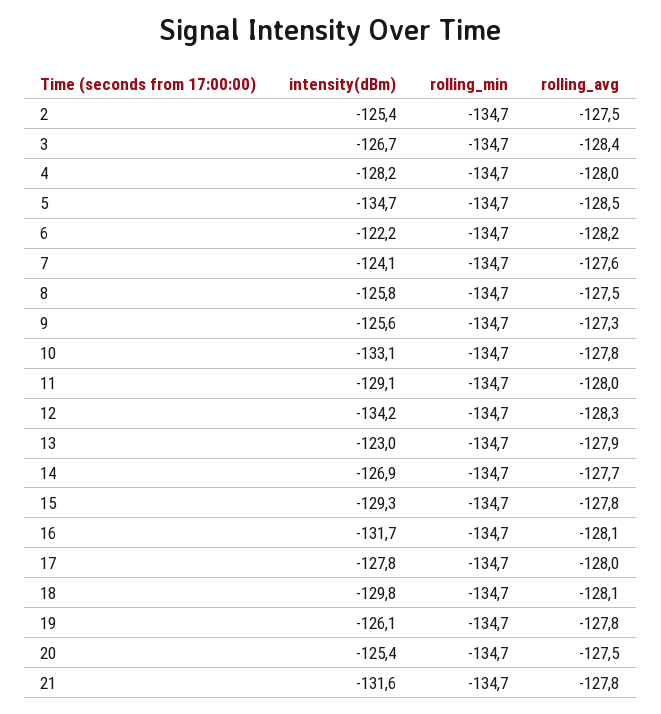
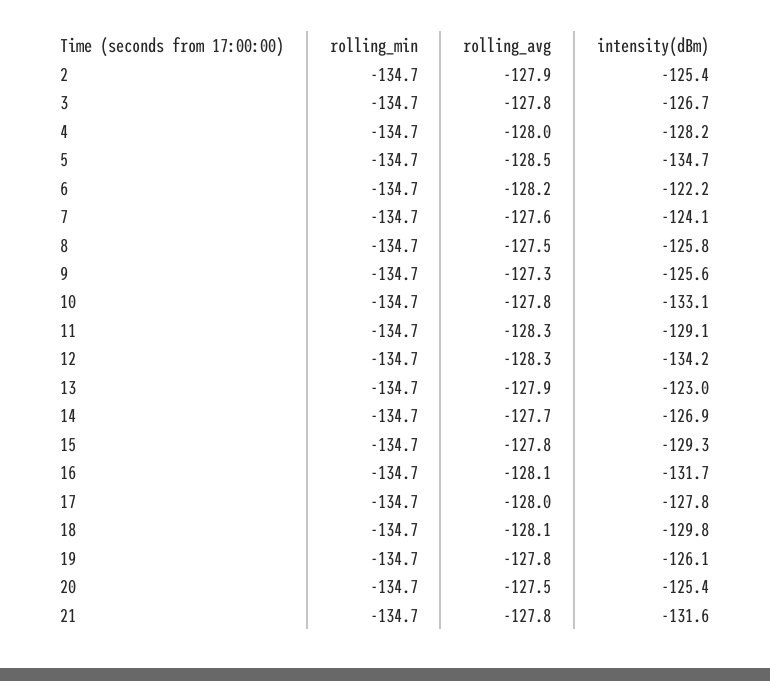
rolling_avg, 2: -127.5 -> -127.9
rolling_avg, 3: -128.4 -> -127.8
rolling_avg, 11: -128 -> -128.3

